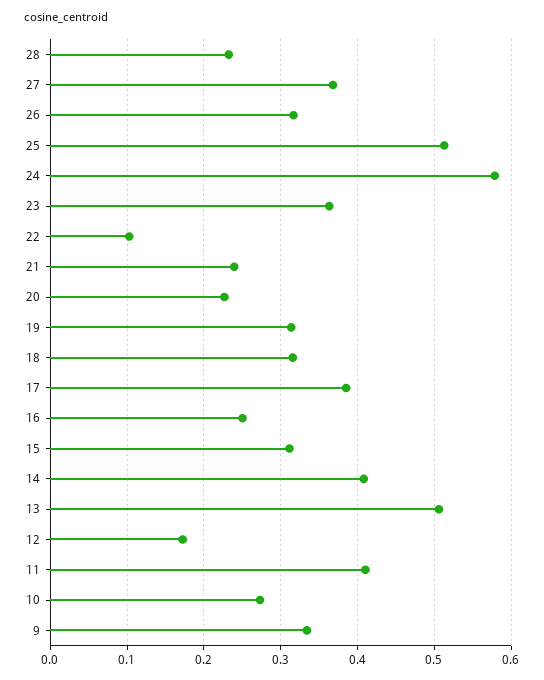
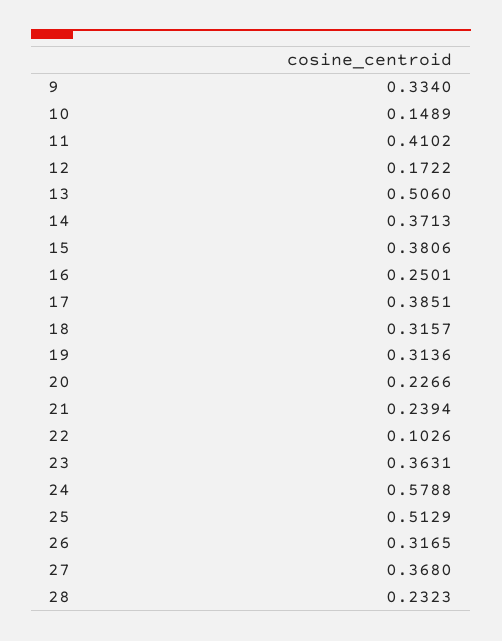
15: 0.31 -> 0.3806
14: 0.41 -> 0.3713
10: 0.27 -> 0.1489

